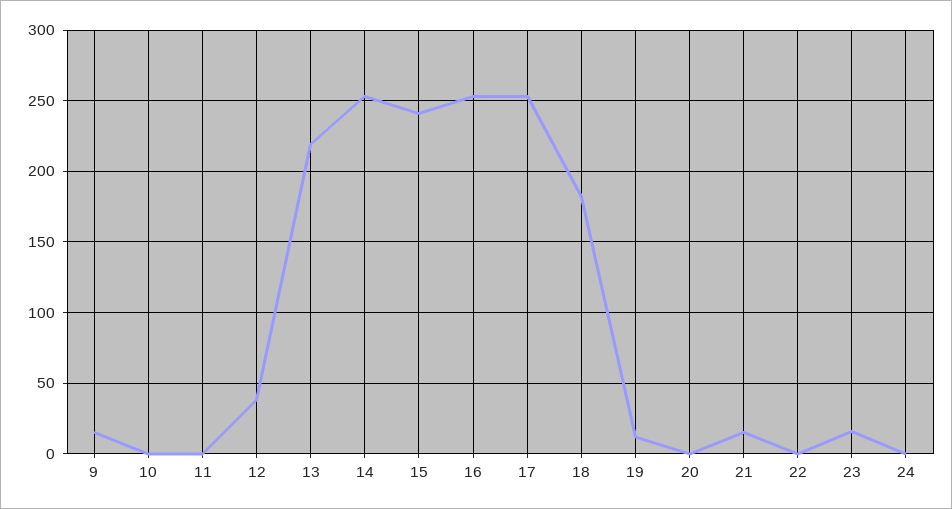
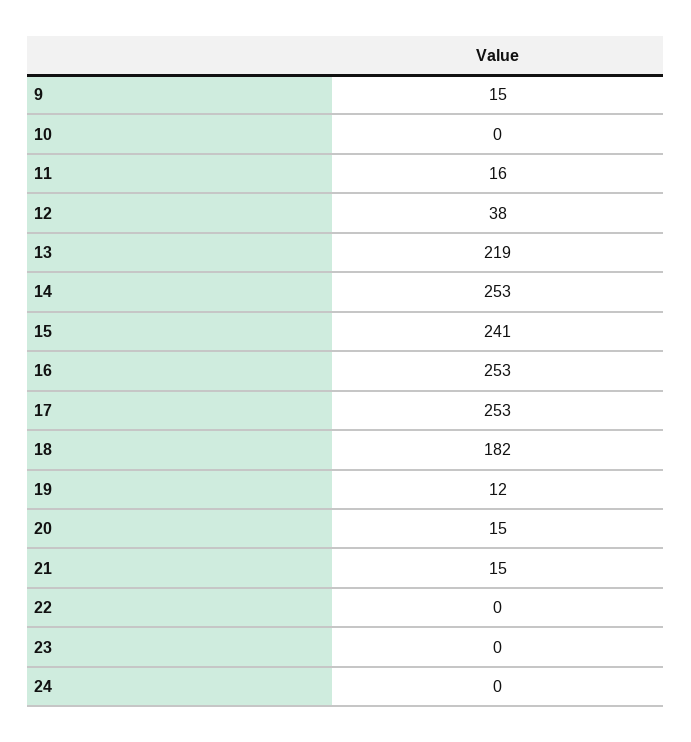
11: 0 -> 16
20: 0 -> 15
23: 15 -> 0

